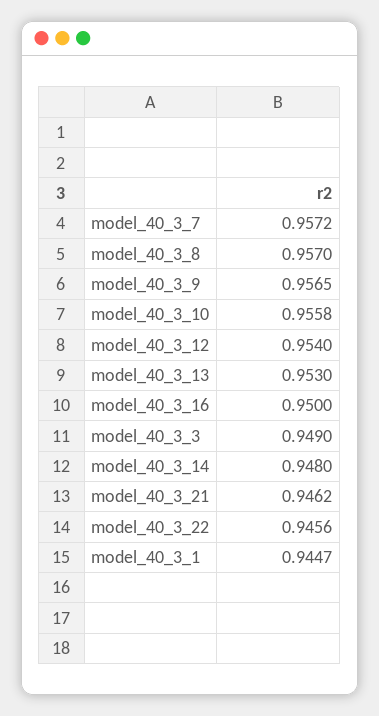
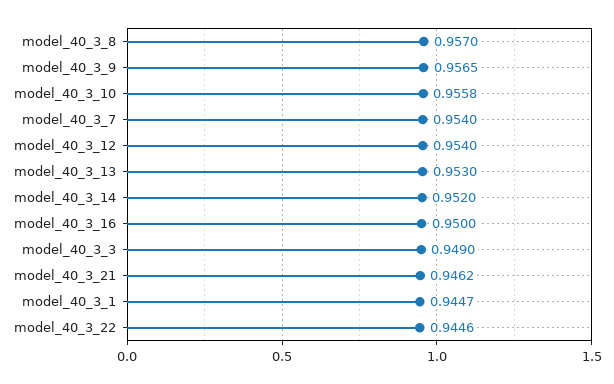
model_40_3_7: 0.9572 -> 0.954
model_40_3_14: 0.948 -> 0.952
model_40_3_22: 0.9456 -> 0.9446

